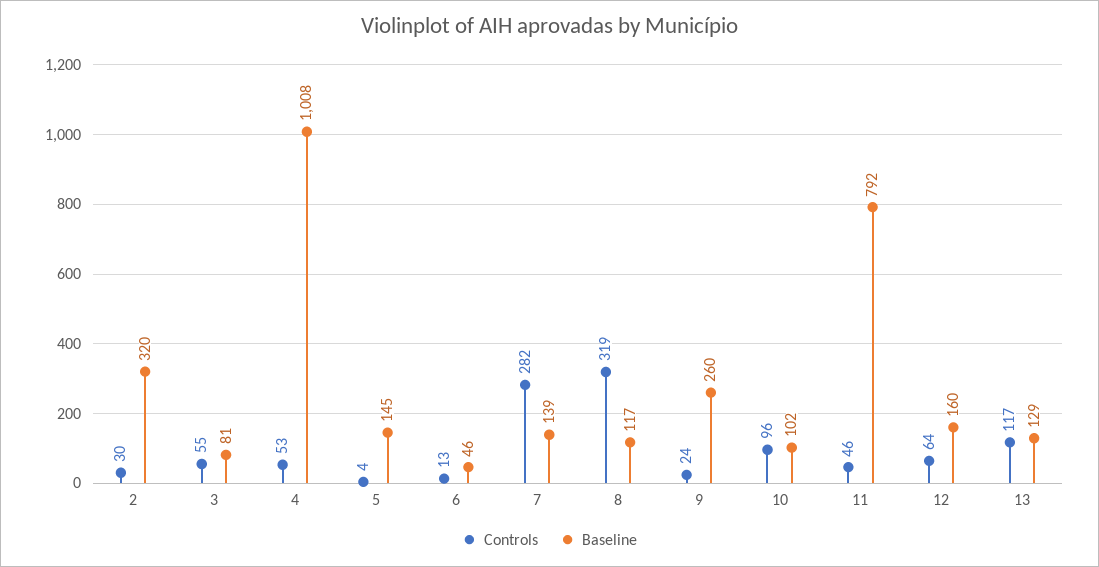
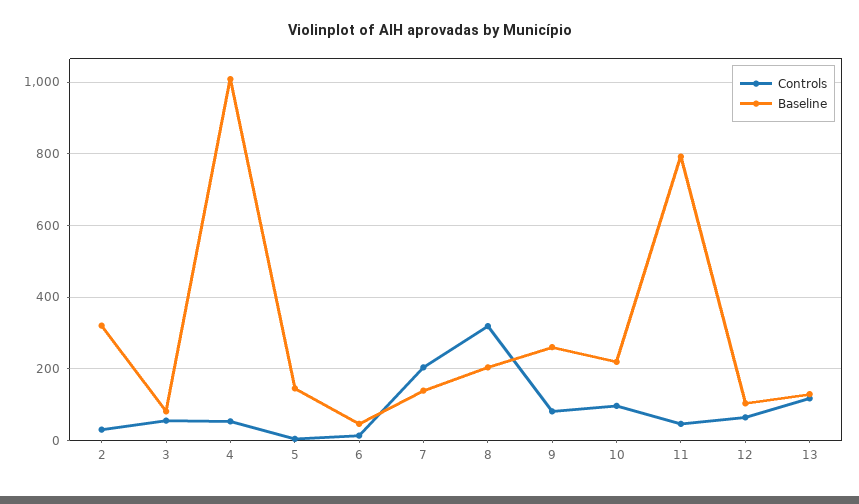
Controls, 7: 282 -> 200
Baseline, 8: 117 -> 200
Controls, 9: 24 -> 80
Baseline, 10: 102 -> 220
Baseline, 12: 160 -> 100

